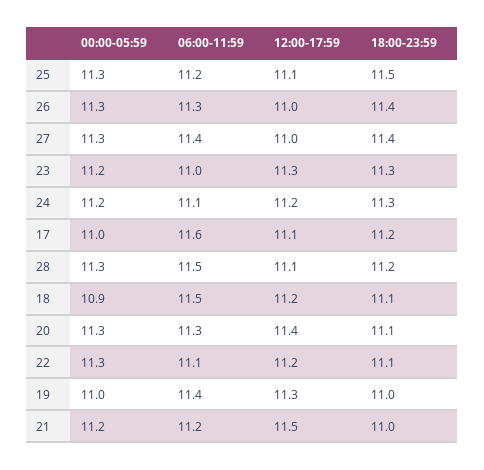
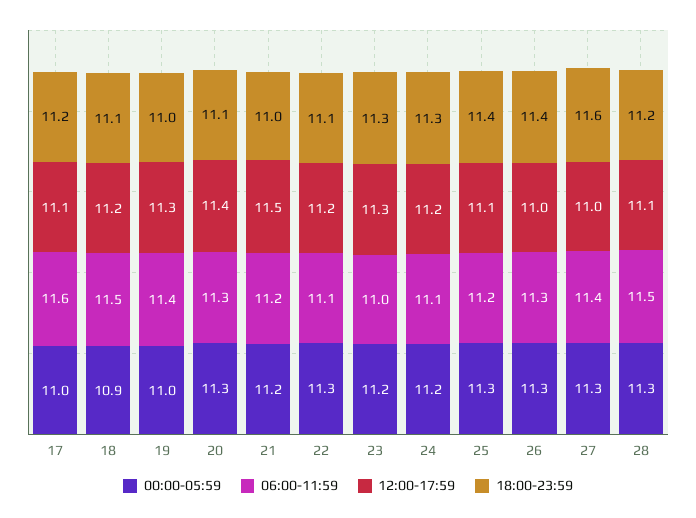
18:00-23:59, 25: 11.5 -> 11.4
18:00-23:59, 27: 11.4 -> 11.6

